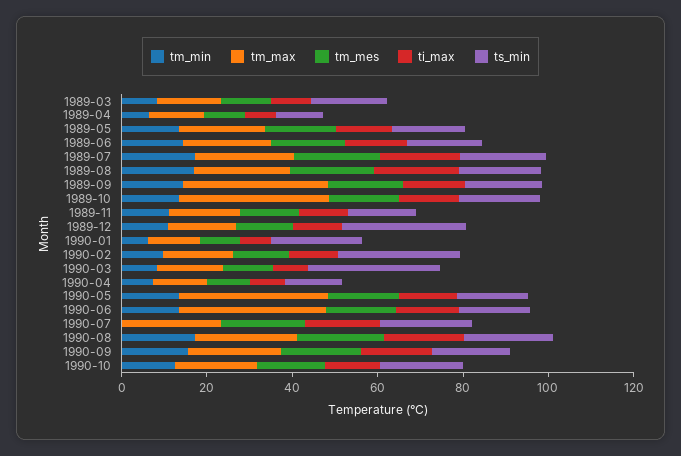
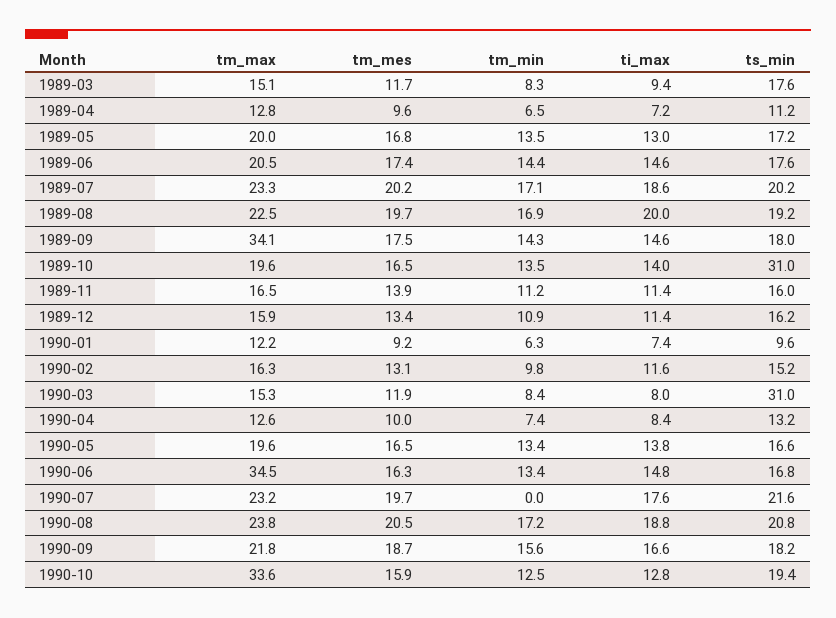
tm_max, 1989-10: 35 -> 19.6
ts_min, 1989-10: 20 -> 31
ts_min, 1989-12: 30 -> 16.2
ts_min, 1990-01: 20 -> 9.6
ts_min, 1990-02: 30 -> 15.2
tm_max, 1990-05: 35 -> 19.6
tm_max, 1990-10: 20 -> 33.6

